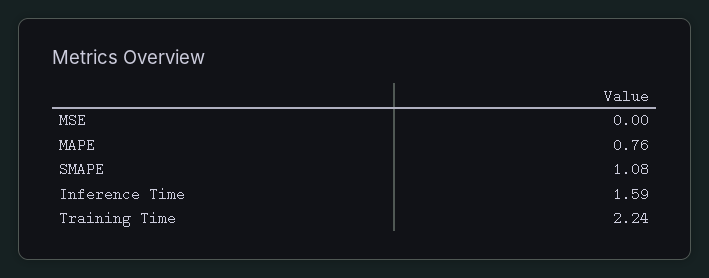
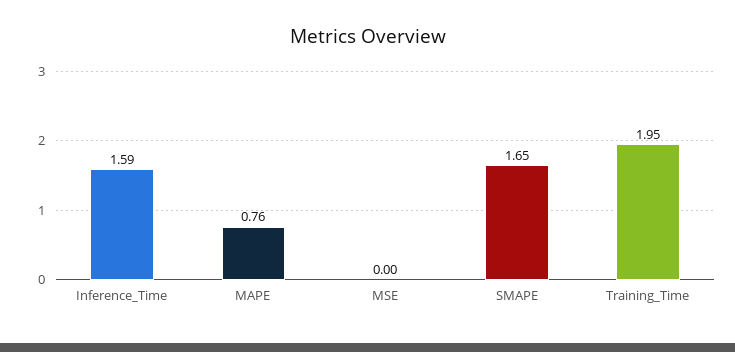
SMAPE: 1.08 -> 1.65
Training Time: 2.24 -> 1.95

